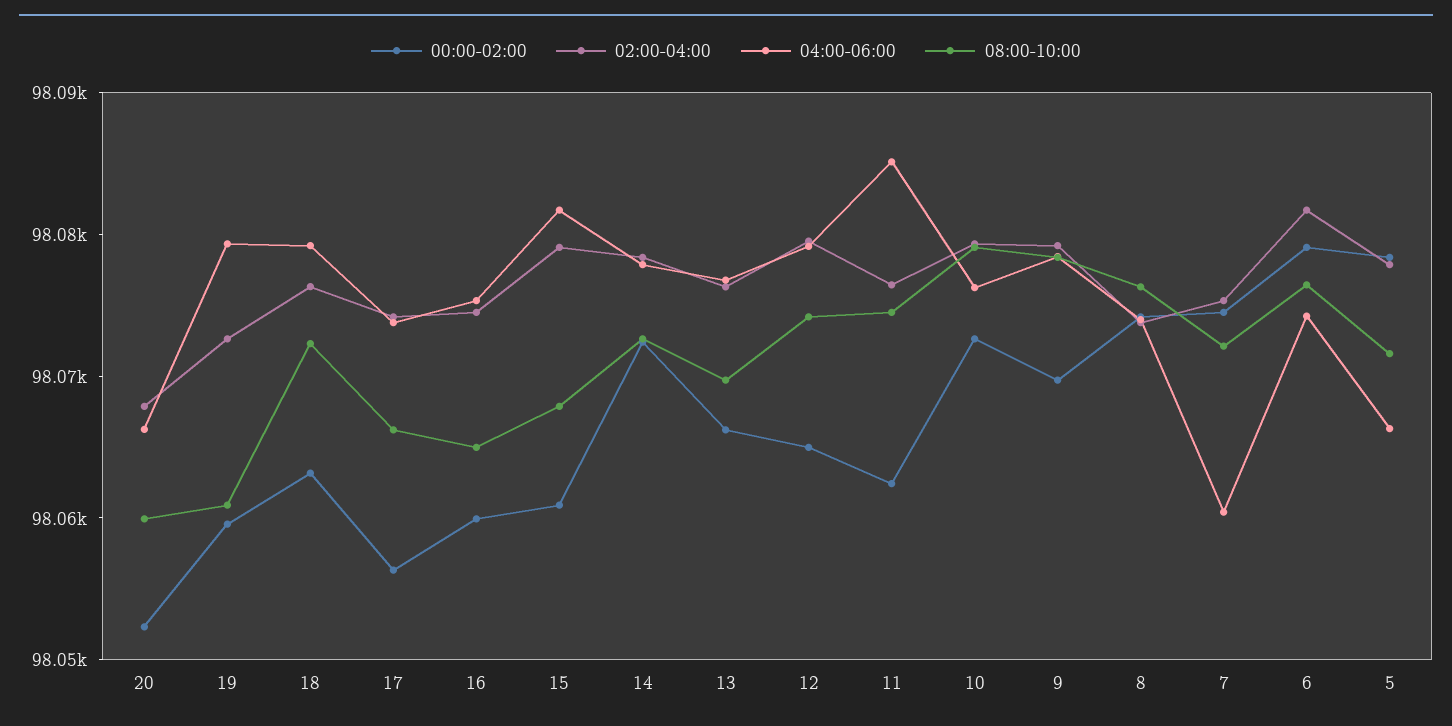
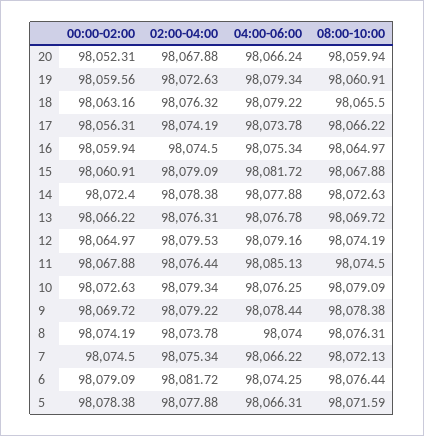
08:00-10:00, 18: 98072 -> 98065.5
00:00-02:00, 11: 98062 -> 98067.88
04:00-06:00, 7: 98060 -> 98066.22

